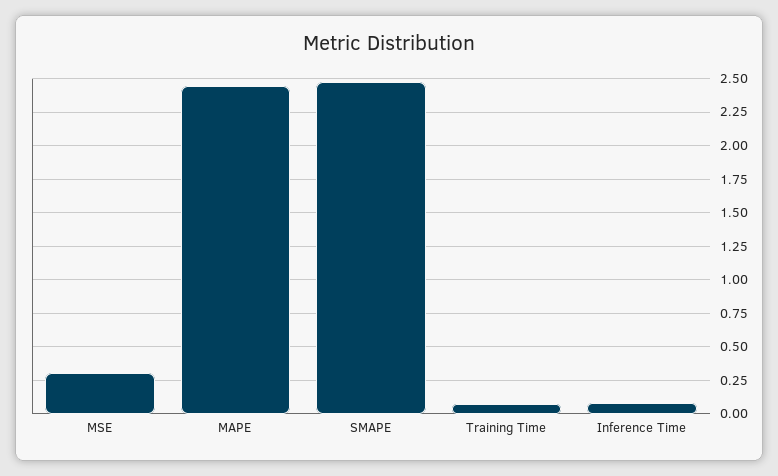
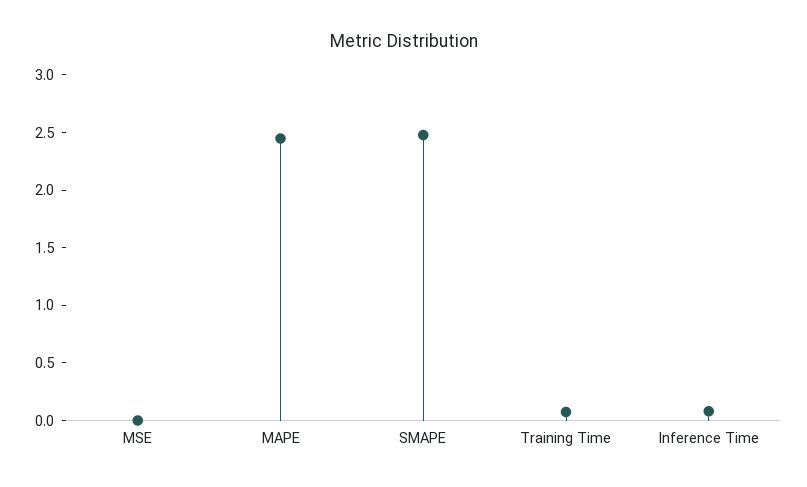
MSE: 0.3 -> 0

